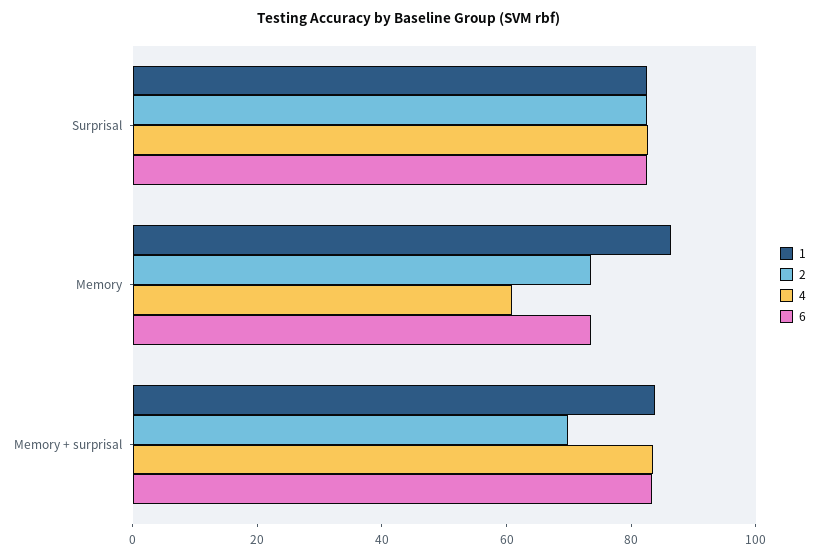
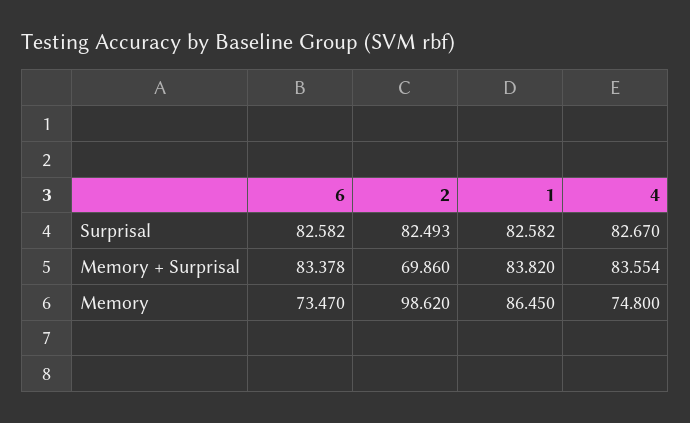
2, Memory: 75 -> 98.62
4, Memory: 60 -> 74.8

